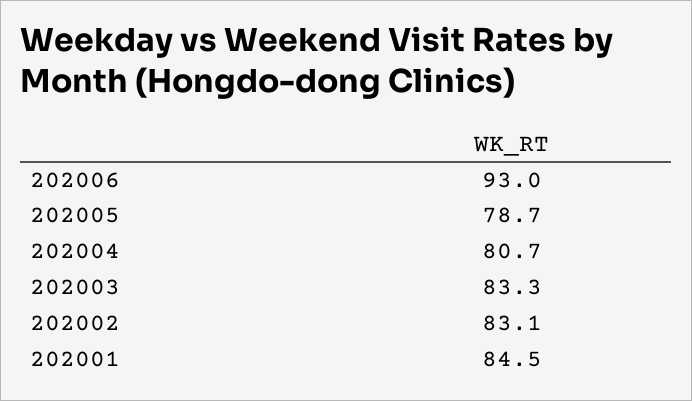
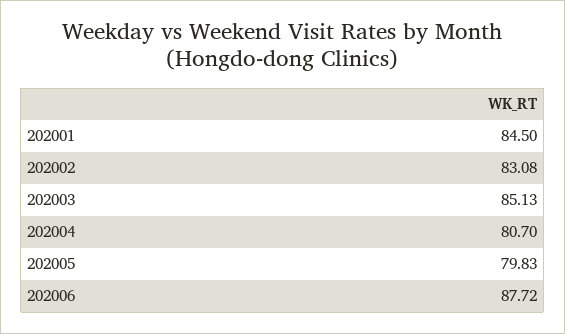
202006: 93 -> 87.72
202005: 78.7 -> 79.83
202003: 83.3 -> 85.13

